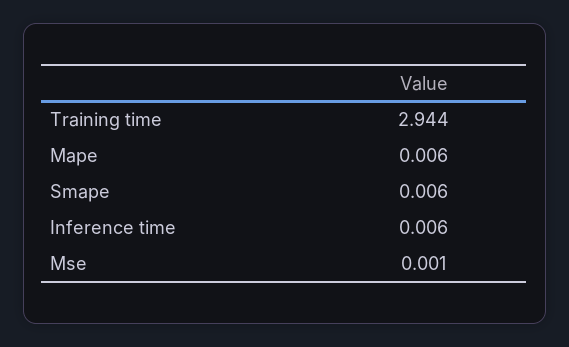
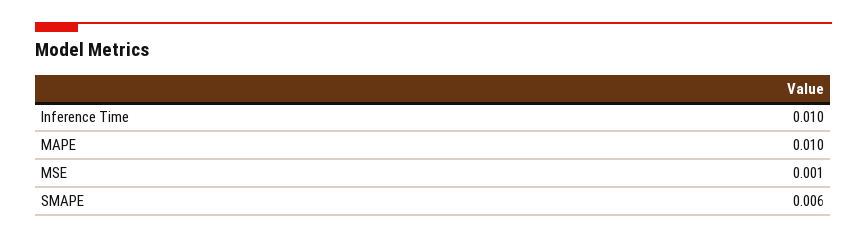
Training time: 2.944 -> none
Mape: 0.006 -> 0.01
Inference time: 0.006 -> 0.01

